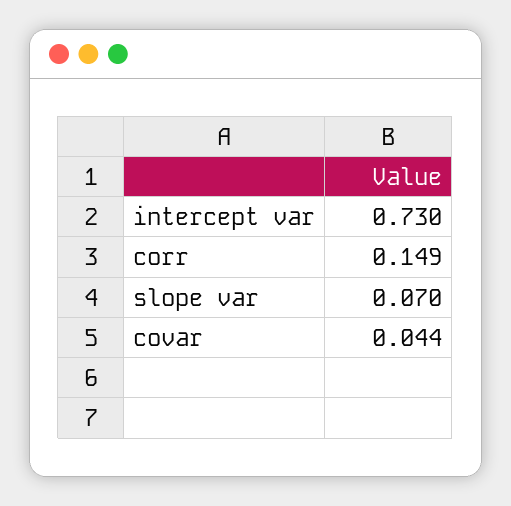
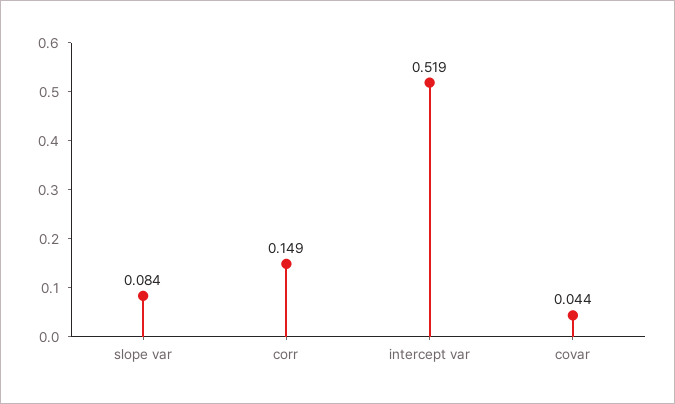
intercept var: 0.73 -> 0.519
slope var: 0.07 -> 0.084

